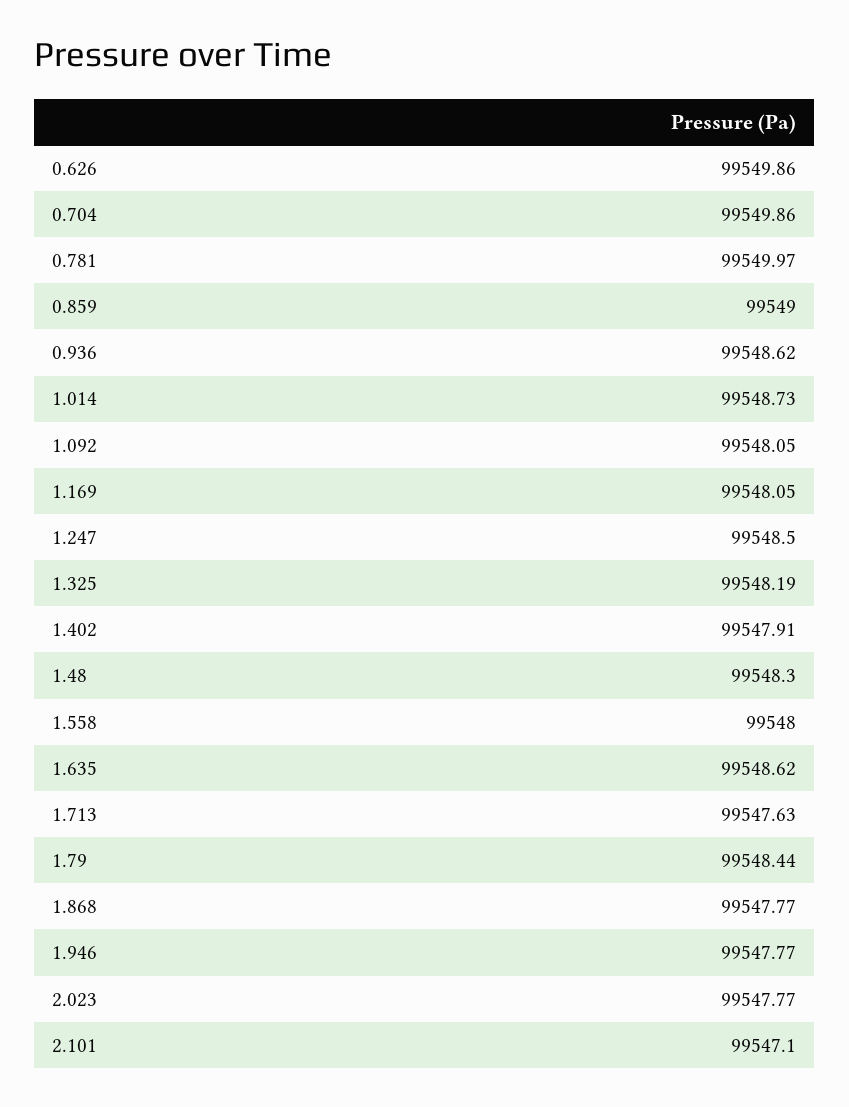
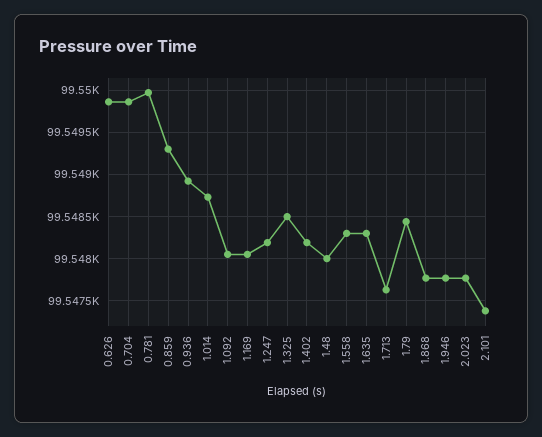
0.859: 99549 -> 99549.3
0.936: 99548.62 -> 99548.9
1.247: 99548.5 -> 99548.2
1.325: 99548.19 -> 99548.5
1.402: 99547.91 -> 99548.2
1.48: 99548.3 -> 99548
1.558: 99548 -> 99548.3
1.635: 99548.62 -> 99548.3
2.101: 99547.1 -> 99547.4

